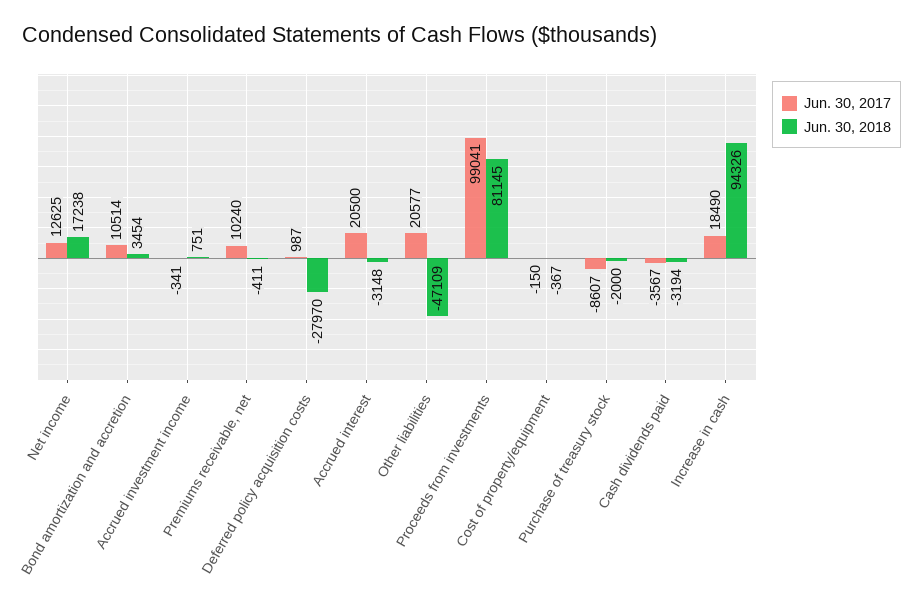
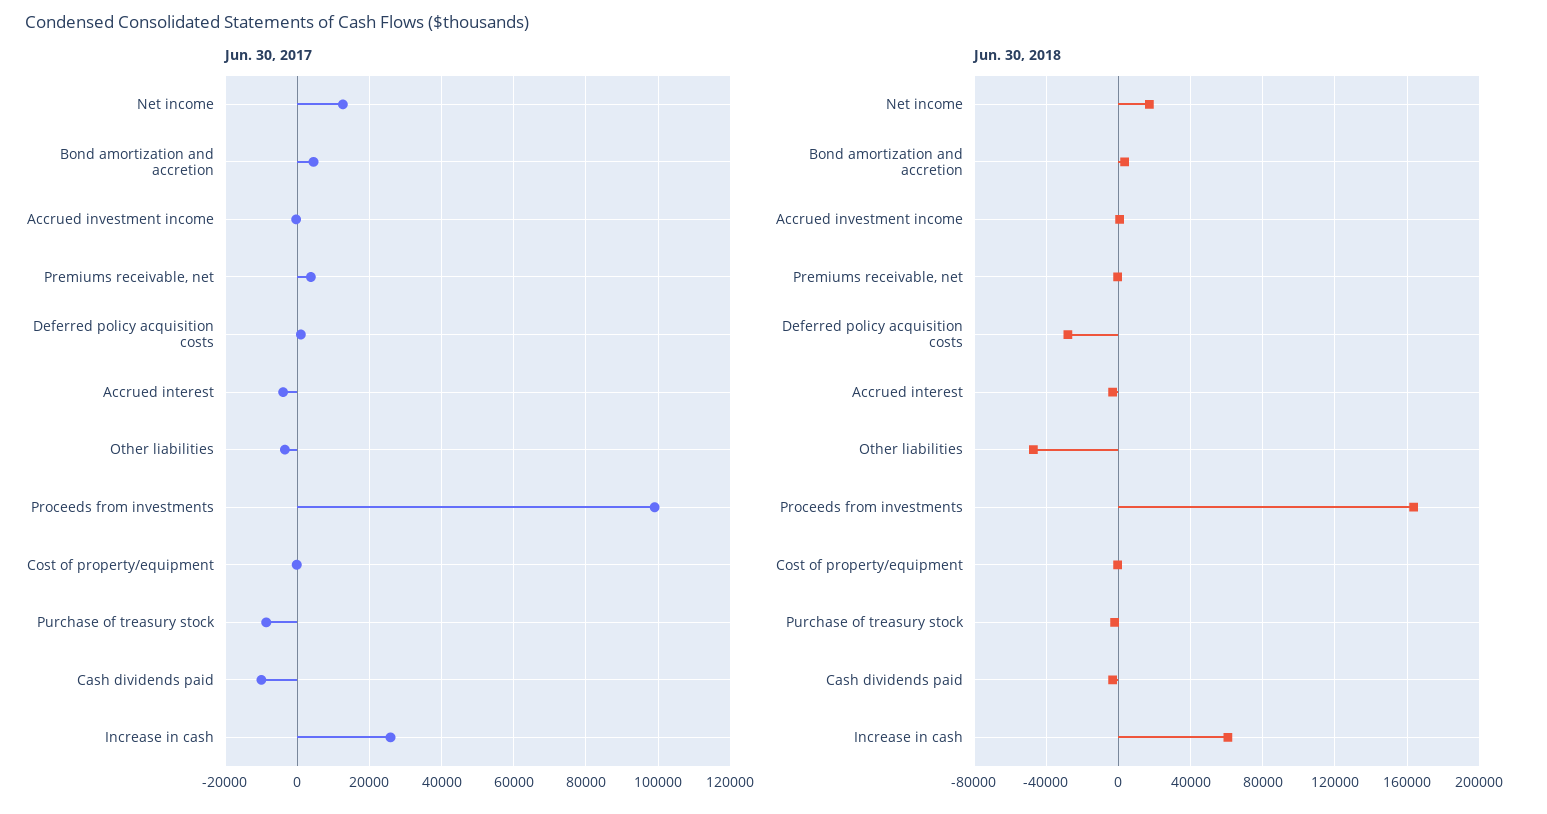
Jun. 30, 2017, Bond amortization and accretion: 10514 -> 4000
Jun. 30, 2017, Premiums receivable, net: 10240 -> 4000
Jun. 30, 2017, Accrued interest: 20500 -> -4000
Jun. 30, 2017, Other liabilities: 20577 -> -4000
Jun. 30, 2018, Proceeds from investments: 81145 -> 165000
Jun. 30, 2017, Cash dividends paid: -3567 -> -10000
Jun. 30, 2017, Increase in cash: 18490 -> 26000
Jun. 30, 2018, Increase in cash: 94326 -> 60000

